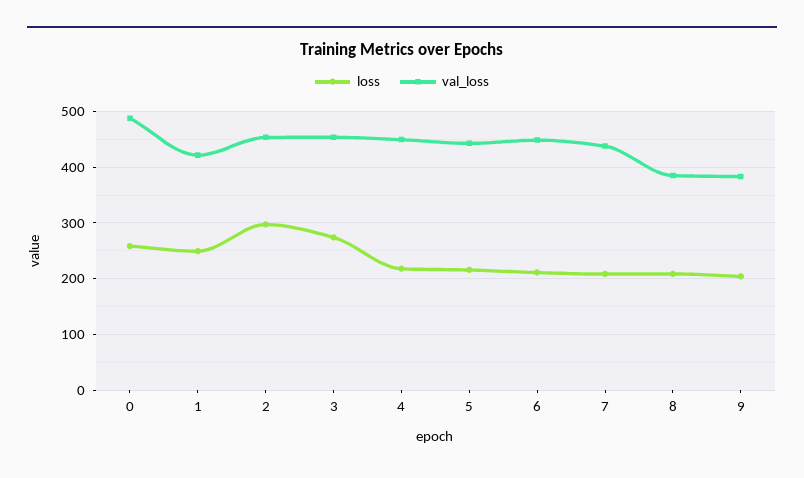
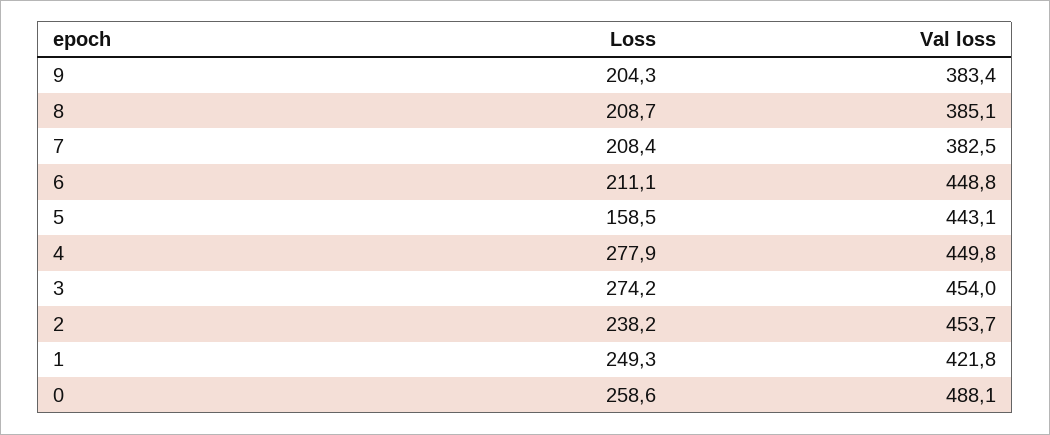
loss, 2: 300 -> 238.2
loss, 4: 220 -> 277.9
loss, 5: 220 -> 158.5
val_loss, 7: 440 -> 382.5

